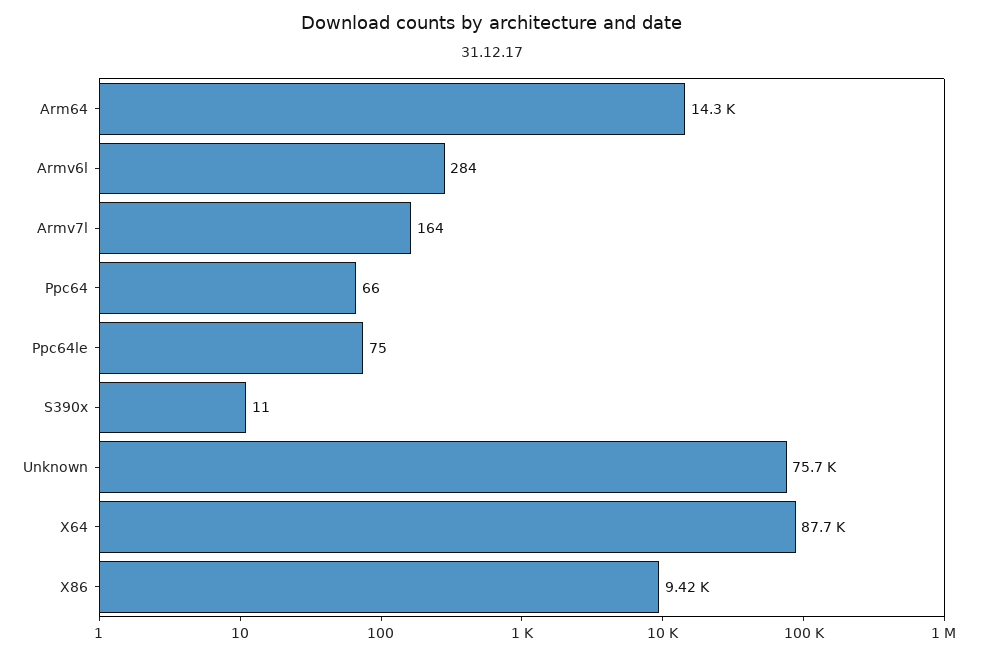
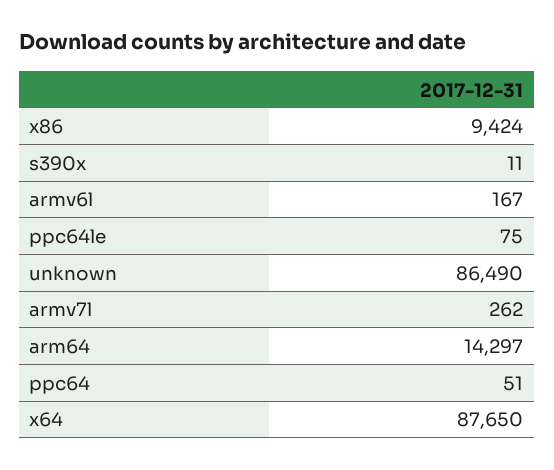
Armv6l: 284 -> 167
Armv7l: 164 -> 262
Ppc64: 66 -> 51
Unknown: 75700 -> 86490

